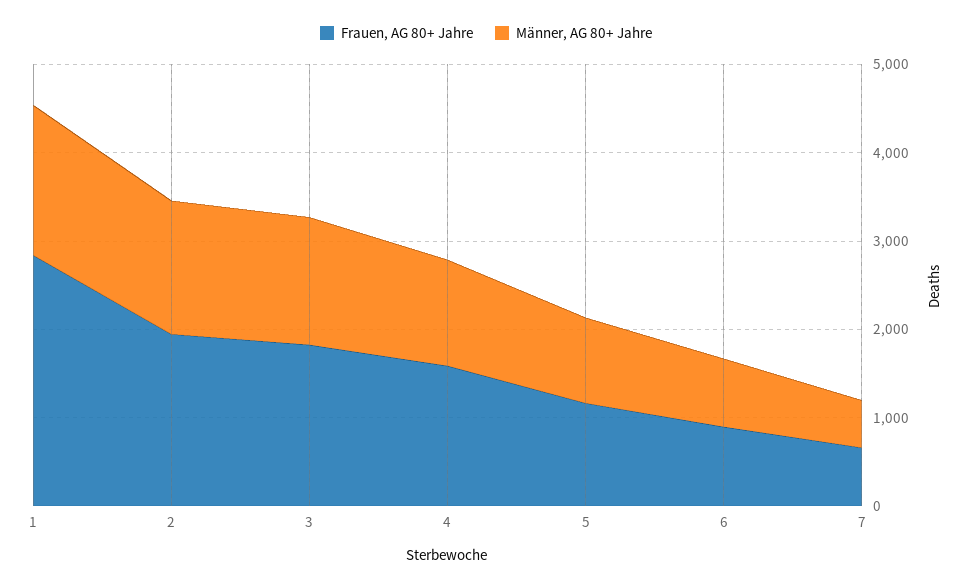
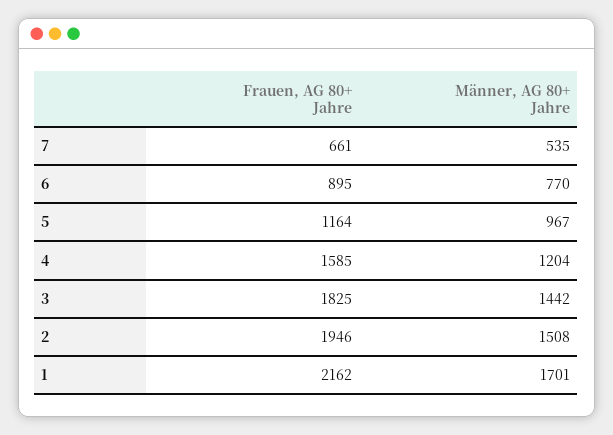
Frauen, AG 80+ Jahre, 1: 2800 -> 2162

